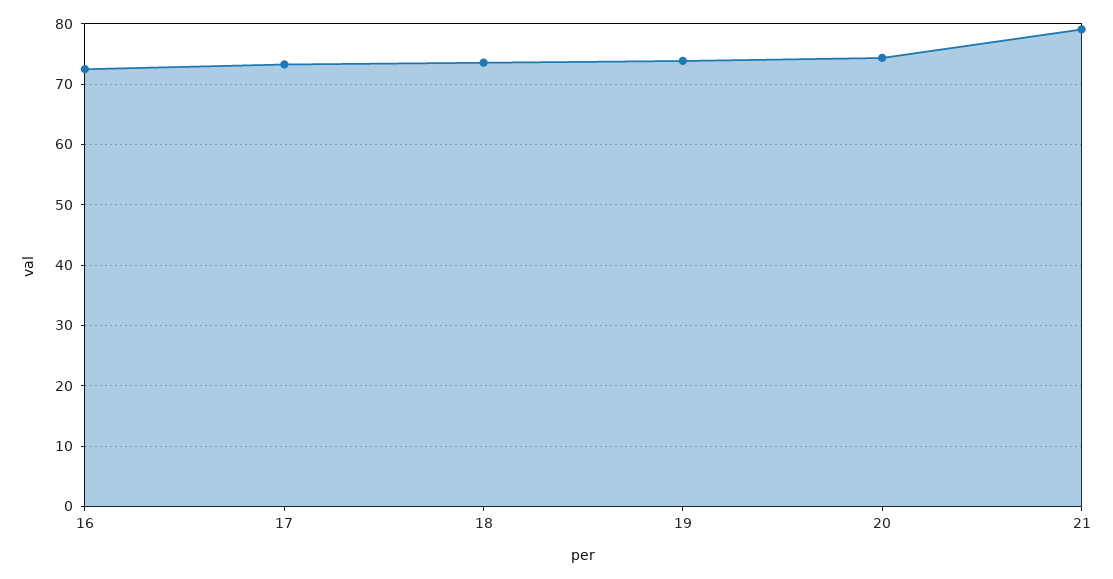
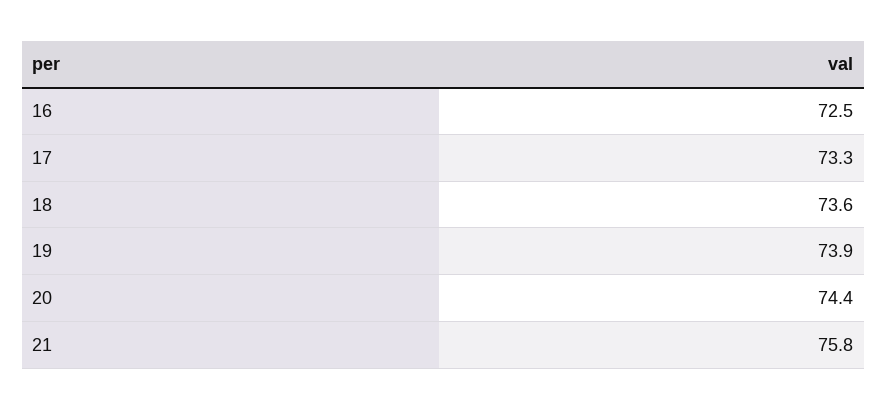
21: 79 -> 75.8

